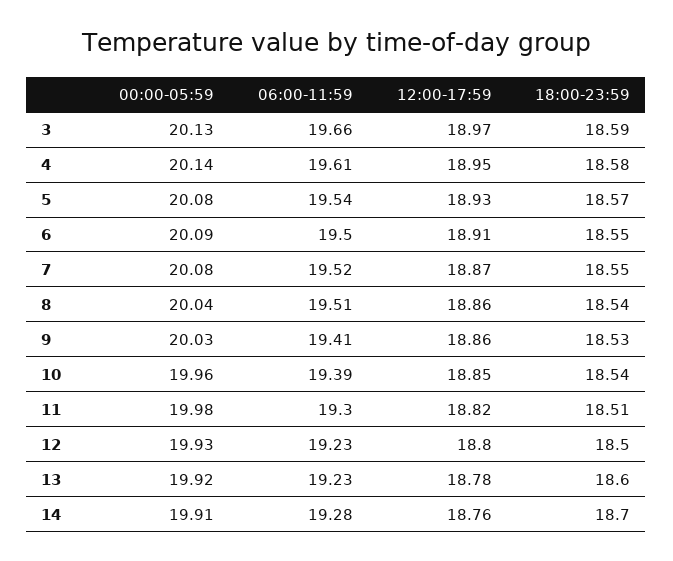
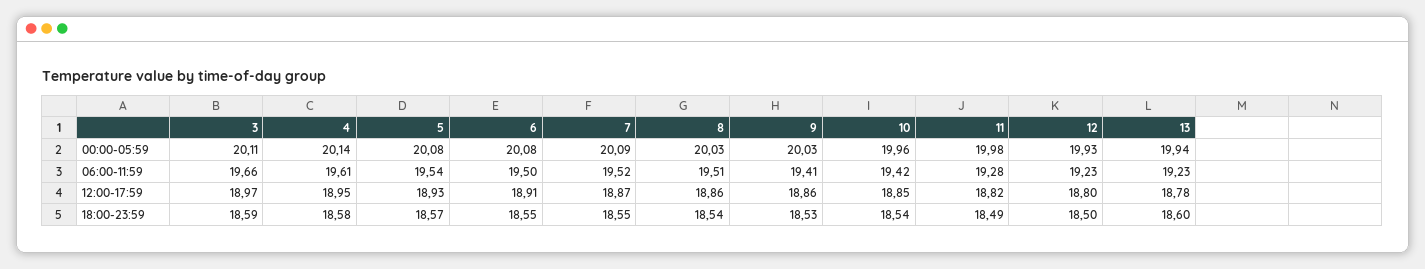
00:00-05:59, 3: 20.13 -> 20.11
00:00-05:59, 6: 20.09 -> 20.08
00:00-05:59, 7: 20.08 -> 20.09
00:00-05:59, 8: 20.04 -> 20.03
06:00-11:59, 10: 19.39 -> 19.42
06:00-11:59, 11: 19.3 -> 19.28
18:00-23:59, 11: 18.51 -> 18.49
00:00-05:59, 13: 19.92 -> 19.94
00:00-05:59, 14: 19.91 -> none
06:00-11:59, 14: 19.28 -> none
12:00-17:59, 14: 18.76 -> none
18:00-23:59, 14: 18.7 -> none

